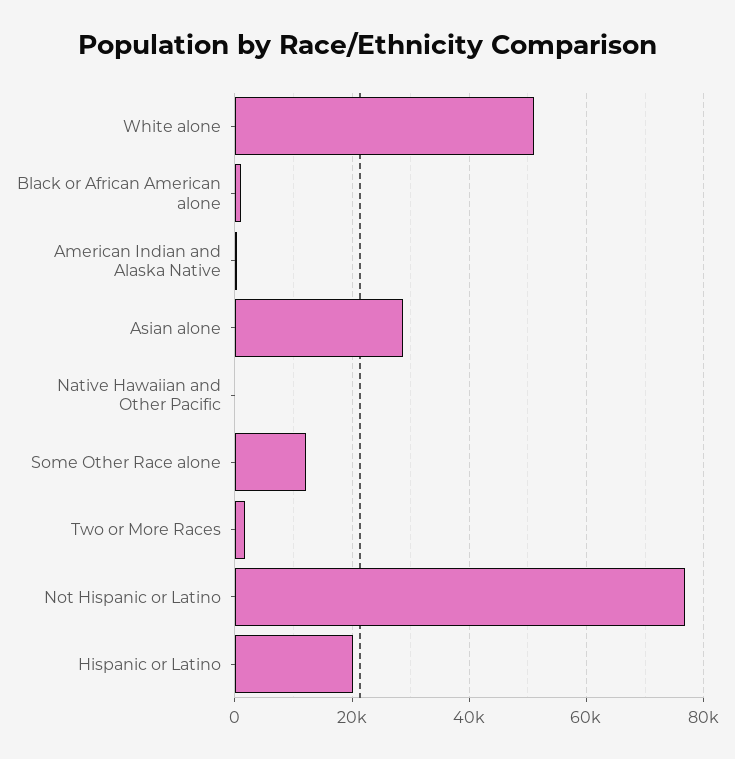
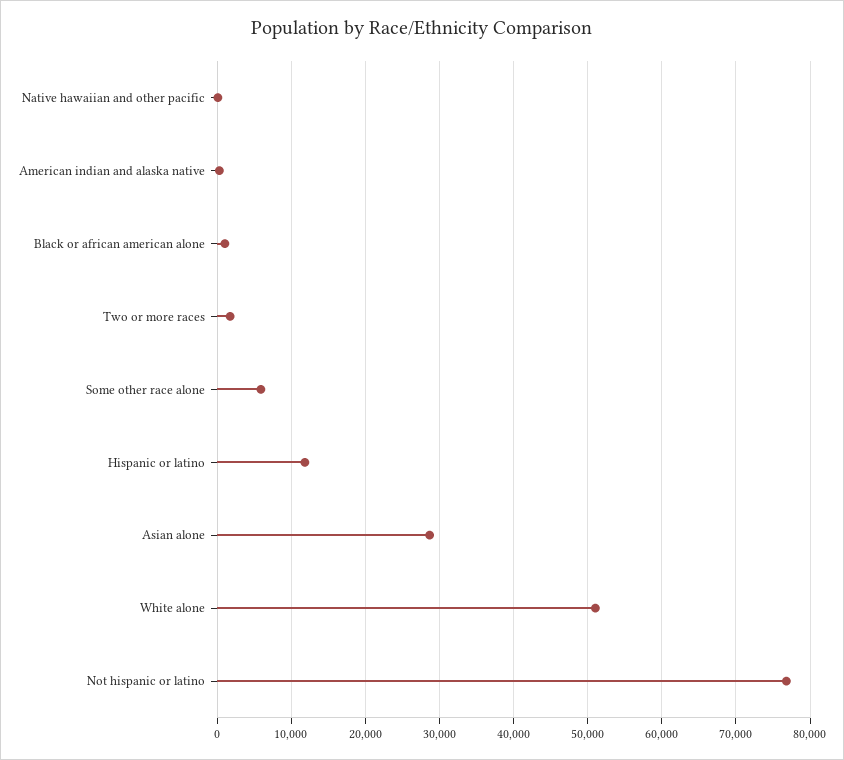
Some Other Race alone: 12000 -> 6000
Hispanic or Latino: 20000 -> 12000

